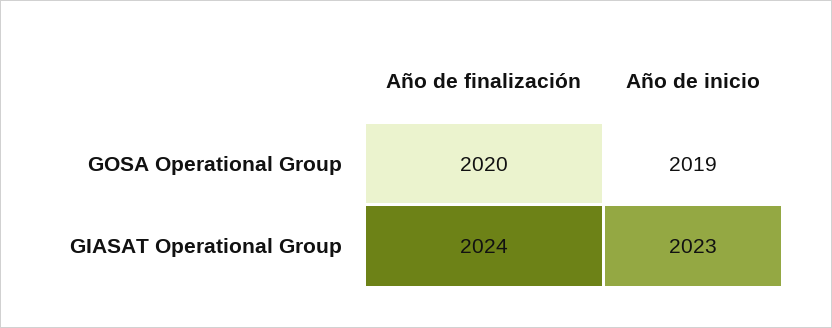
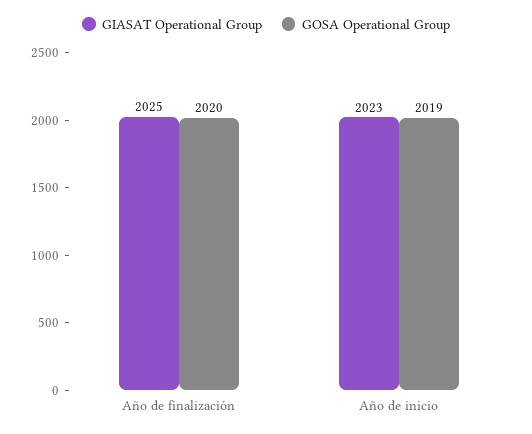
GIASAT Operational Group, Año de finalización: 2024 -> 2025

